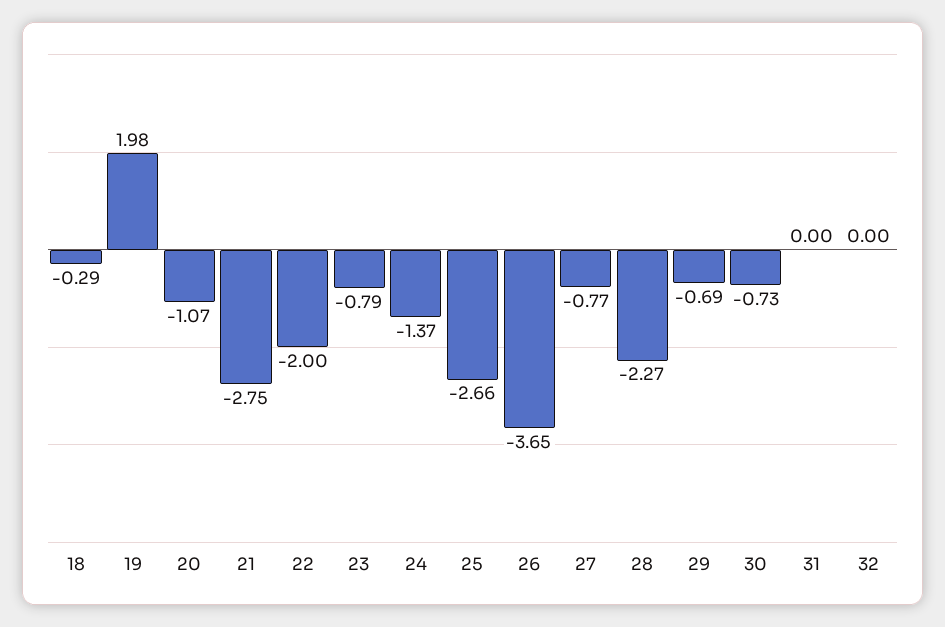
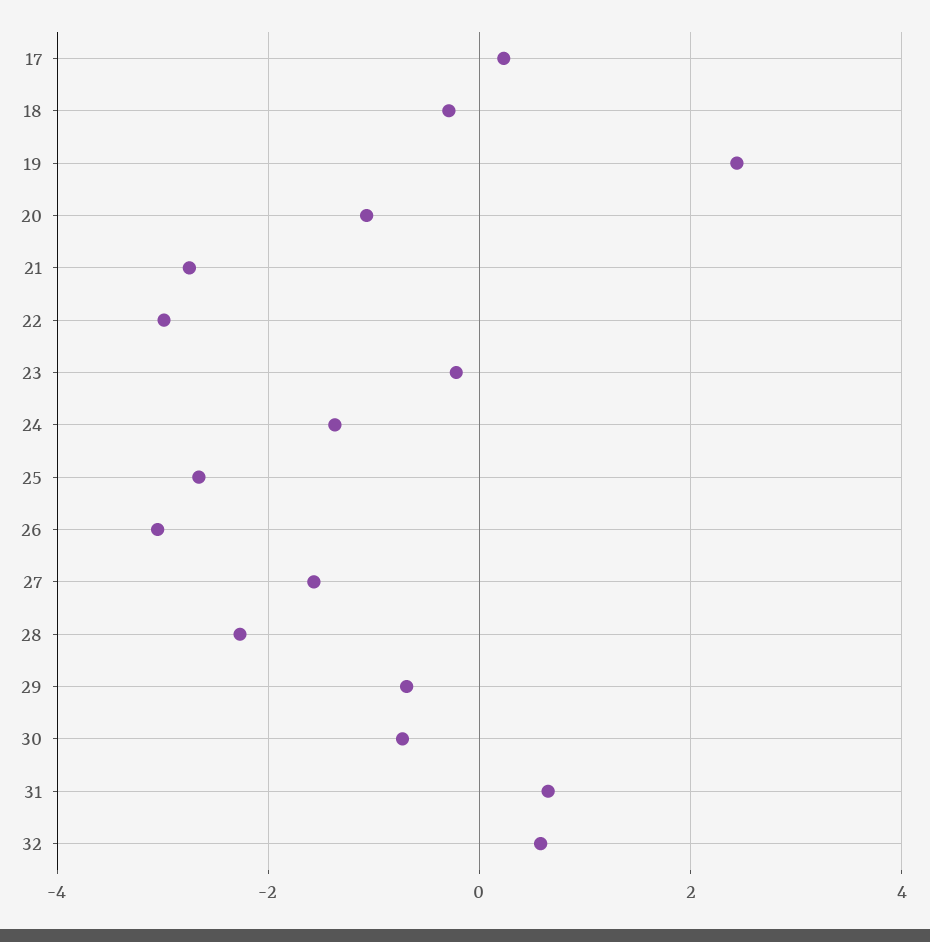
19: 1.98 -> 2.4
22: -2 -> -3
23: -0.79 -> -0.2
26: -3.65 -> -3
27: -0.77 -> -1.6
31: 0 -> 0.6
32: 0 -> 0.6
17: none -> 0.2

